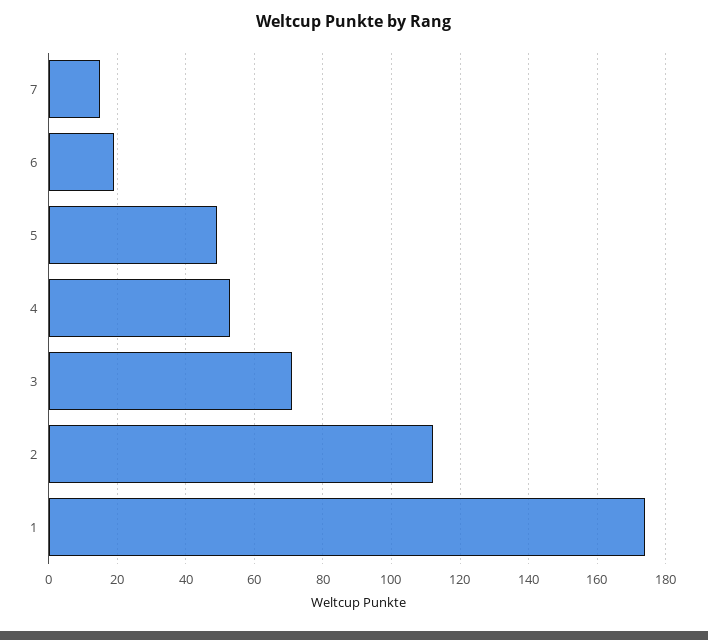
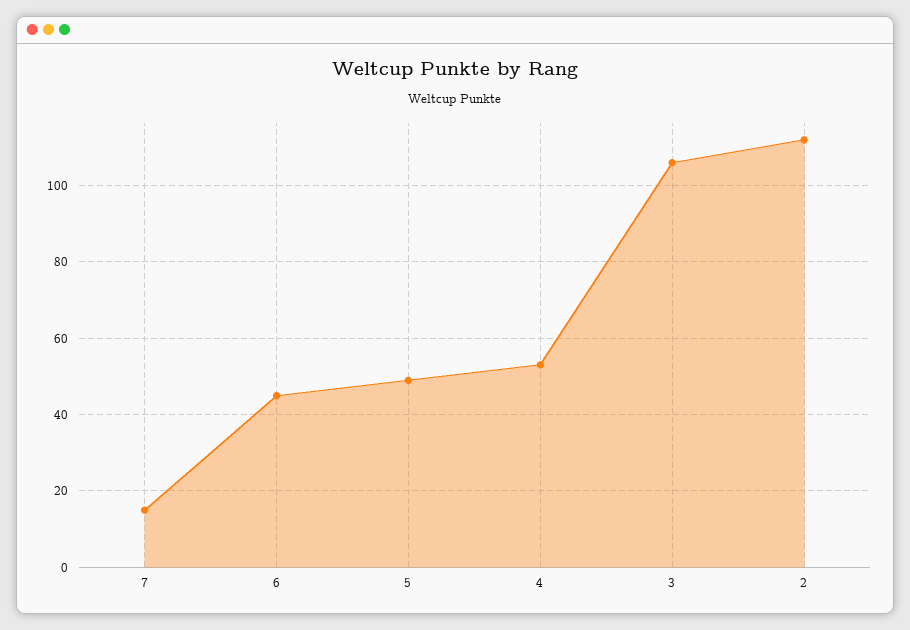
6: 20 -> 45
3: 70 -> 105
1: 175 -> none

